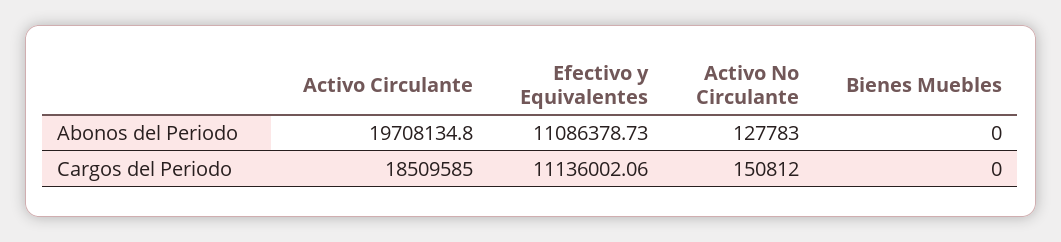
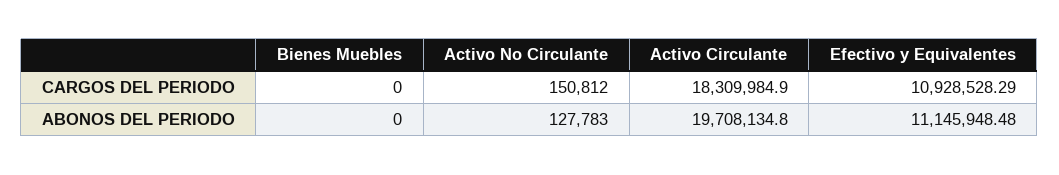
Efectivo y Equivalentes, Abonos del Periodo: 11086378.73 -> 11145948.48
Activo Circulante, Cargos del Periodo: 18509585 -> 18309984.9
Efectivo y Equivalentes, Cargos del Periodo: 11136002.06 -> 10928528.29

